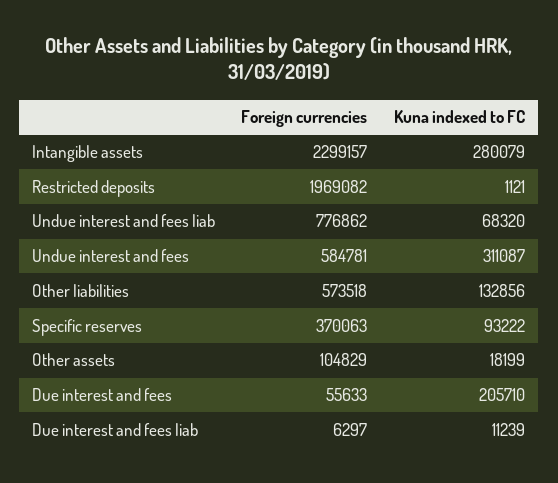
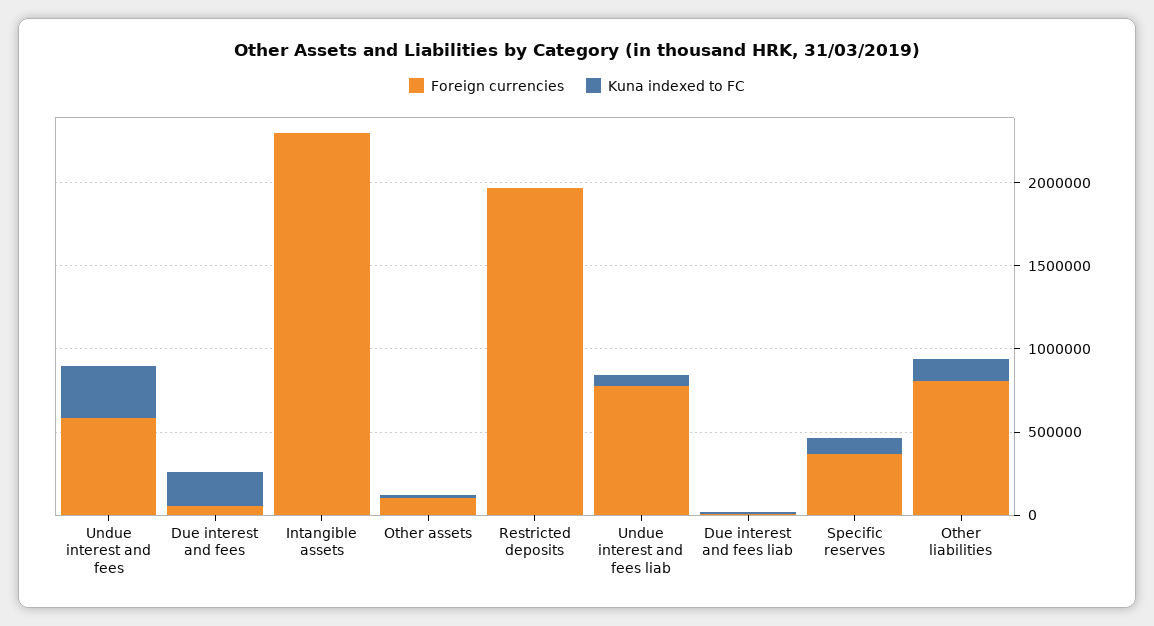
Kuna indexed to FC, Intangible assets: 280079 -> 0
Foreign currencies, Other liabilities: 573518 -> 800000

